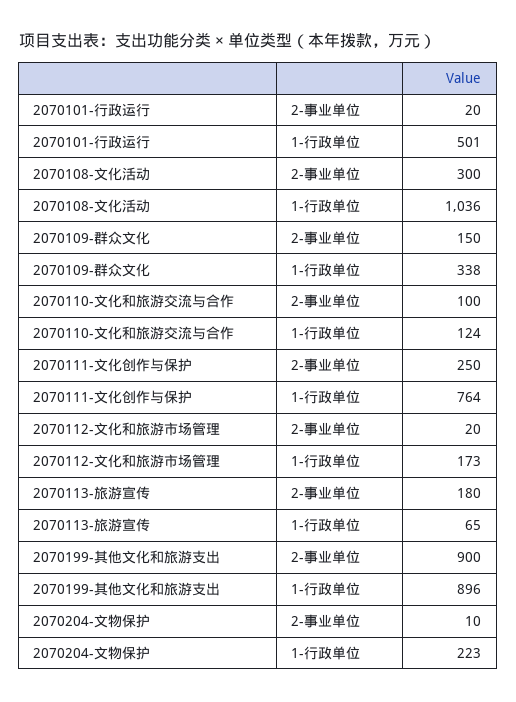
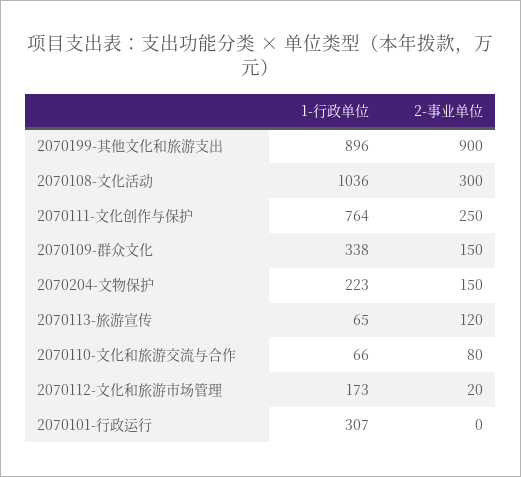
2070101-行政运行, 2-事业单位: 20 -> 0
2070101-行政运行, 1-行政单位: 501 -> 307
2070110-文化和旅游交流与合作, 2-事业单位: 100 -> 80
2070110-文化和旅游交流与合作, 1-行政单位: 124 -> 66
2070113-旅游宣传, 2-事业单位: 180 -> 120
2070204-文物保护, 2-事业单位: 10 -> 150

